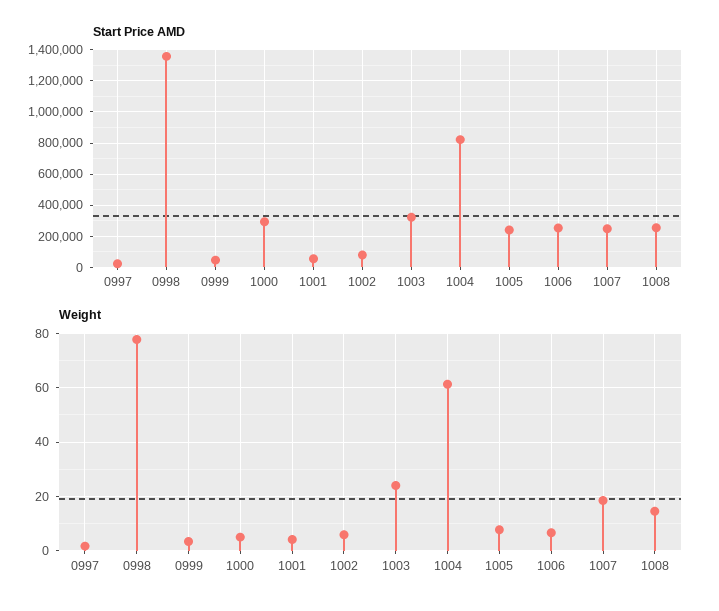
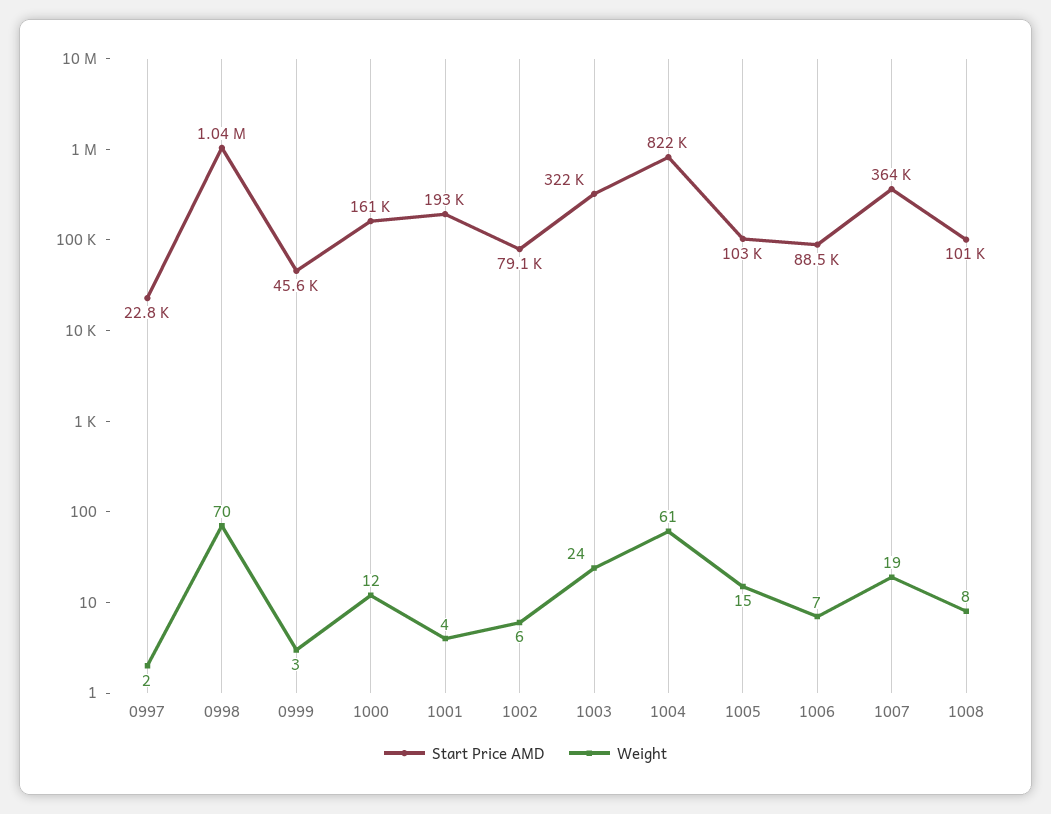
Start Price AMD, 0998: 1350000 -> 1040000
Start Price AMD, 1000: 300000 -> 161000
Start Price AMD, 1001: 50000 -> 193000
Start Price AMD, 1005: 250000 -> 103000
Start Price AMD, 1006: 250000 -> 88500
Start Price AMD, 1007: 250000 -> 364000
Start Price AMD, 1008: 250000 -> 101000
Weight, 0998: 77.5 -> 70
Weight, 1000: 5 -> 12
Weight, 1005: 7.5 -> 15
Weight, 1008: 15 -> 8

